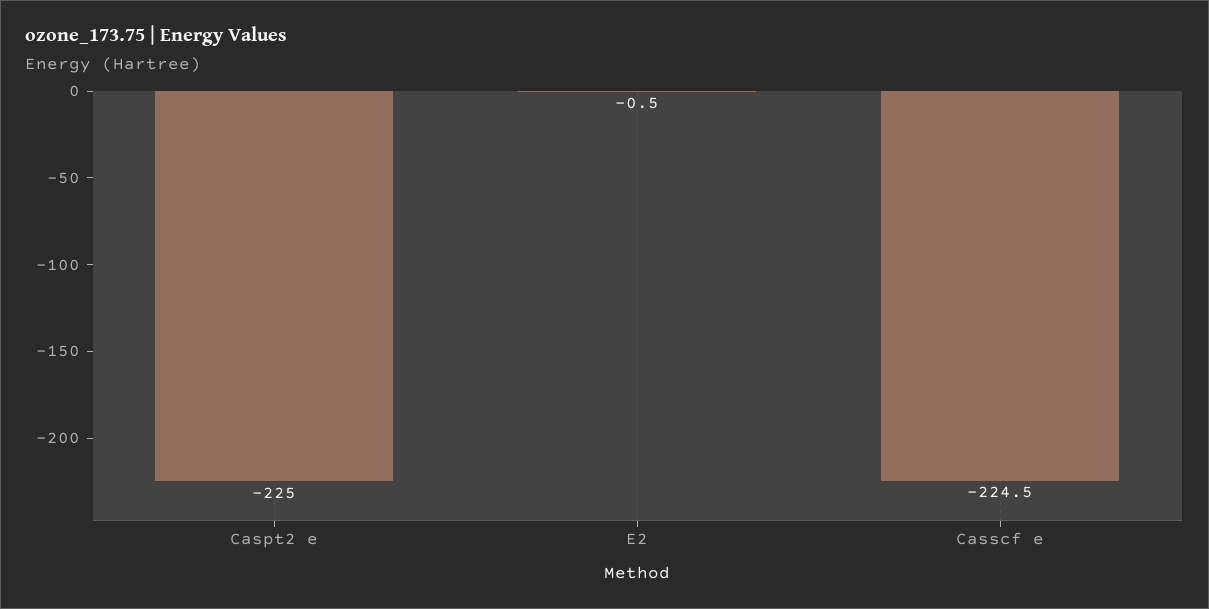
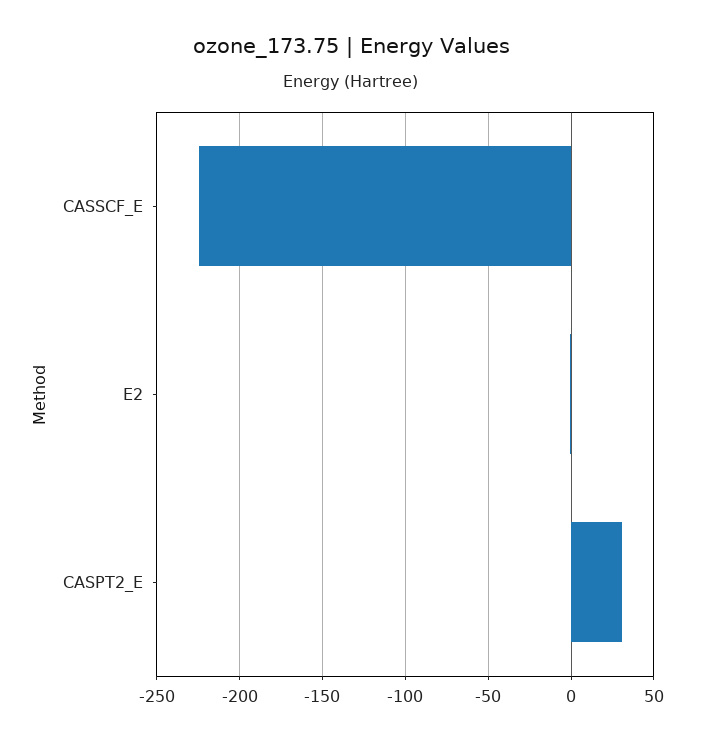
Caspt2 e: -225 -> 30

